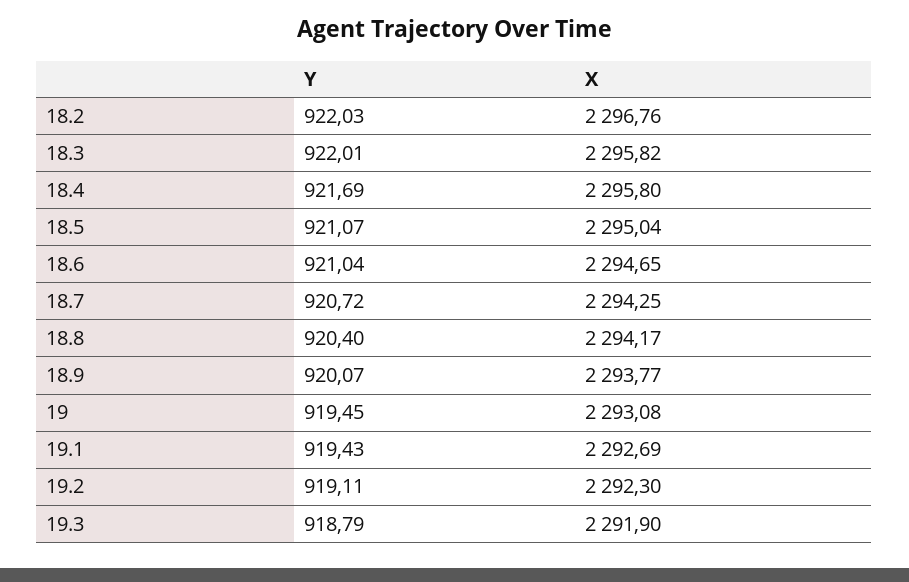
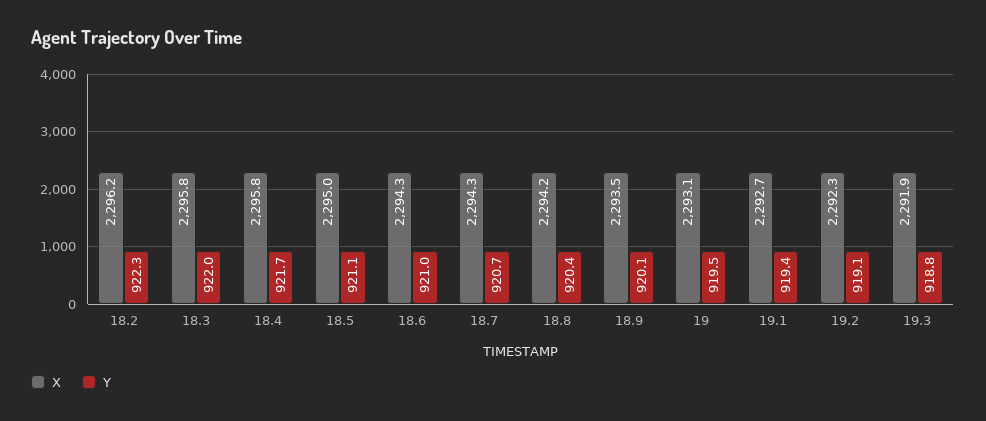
Y, 18.2: 922.03 -> 922.3
X, 18.2: 2296.76 -> 2296.2
X, 18.6: 2294.65 -> 2294.3
X, 18.9: 2293.77 -> 2293.5

